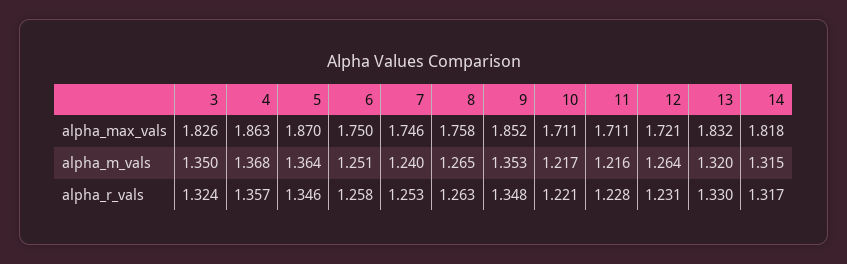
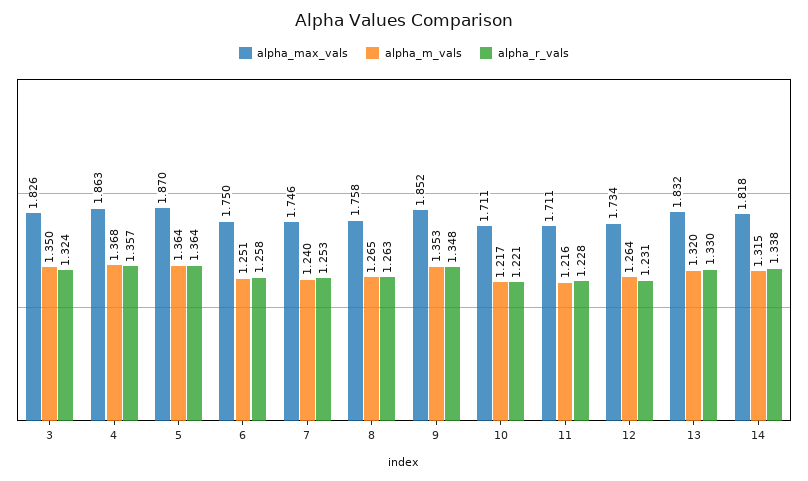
alpha_max_vals, 12: 1.721 -> 1.734
alpha_r_vals, 5: 1.346 -> 1.364
alpha_r_vals, 14: 1.317 -> 1.338

